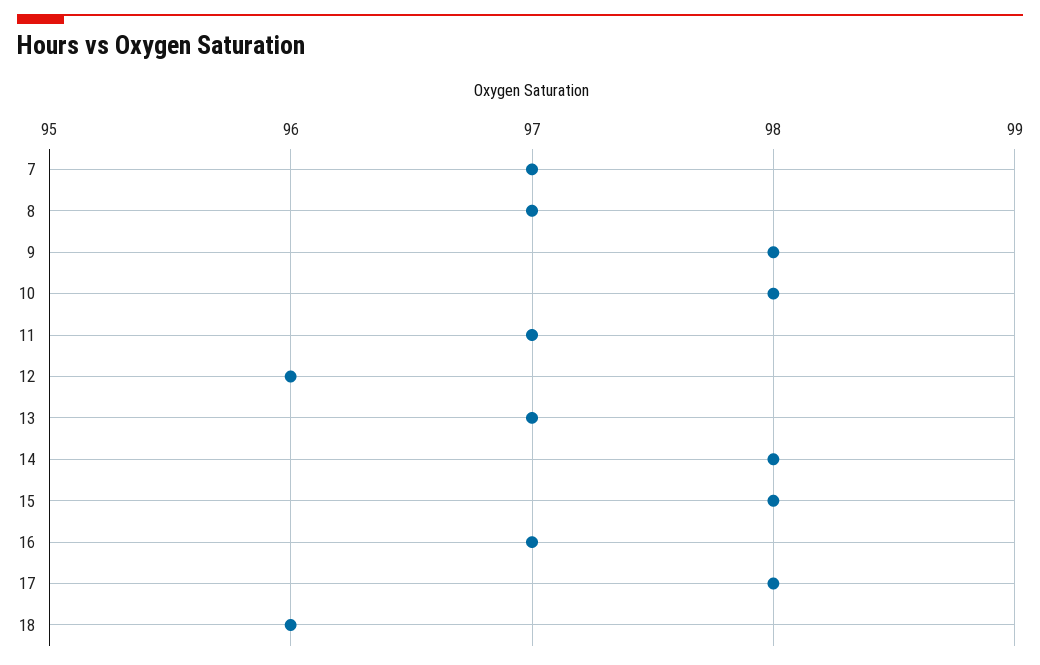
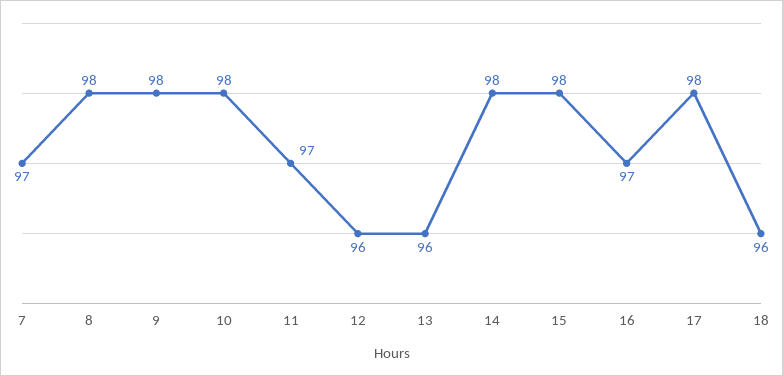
8: 97 -> 98
13: 97 -> 96

